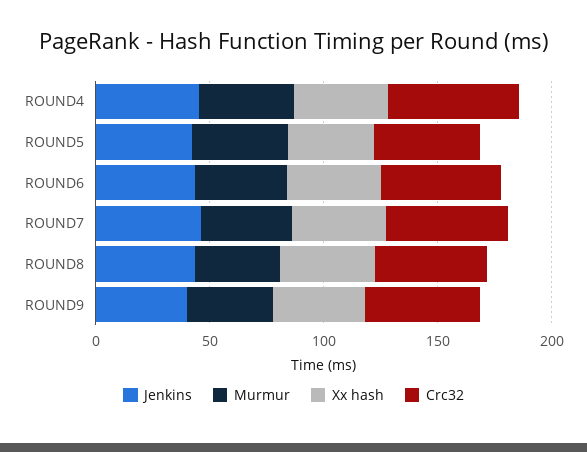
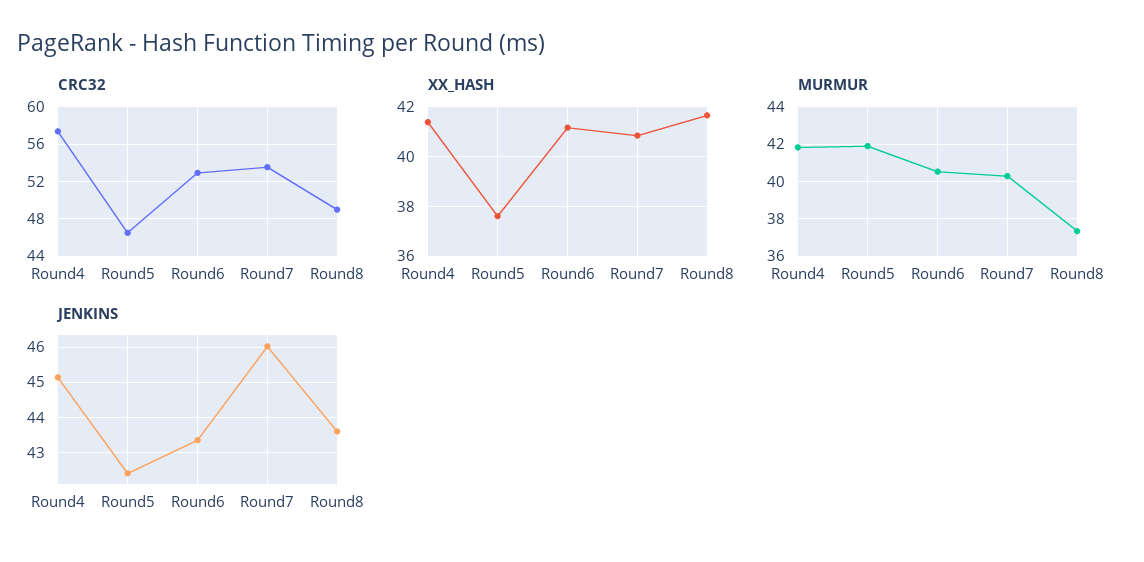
Jenkins, ROUND9: 40 -> none
Murmur, ROUND9: 40 -> none
Xx hash, ROUND9: 40 -> none
Crc32, ROUND9: 50 -> none

